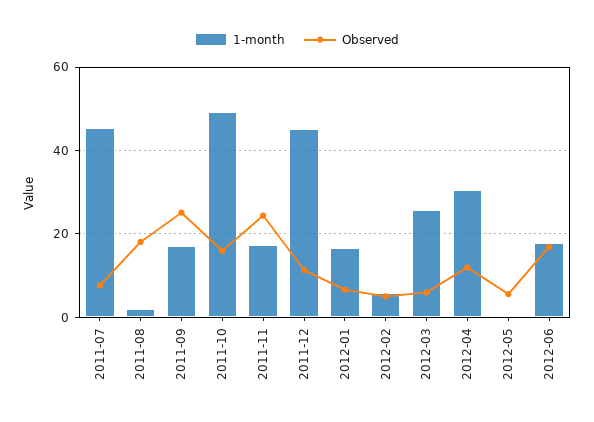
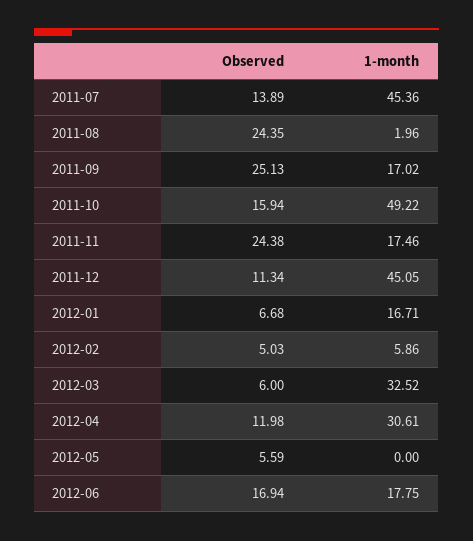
Observed, 2011-07: 8 -> 13.89
Observed, 2011-08: 18 -> 24.35
1-month, 2012-03: 26 -> 32.52

